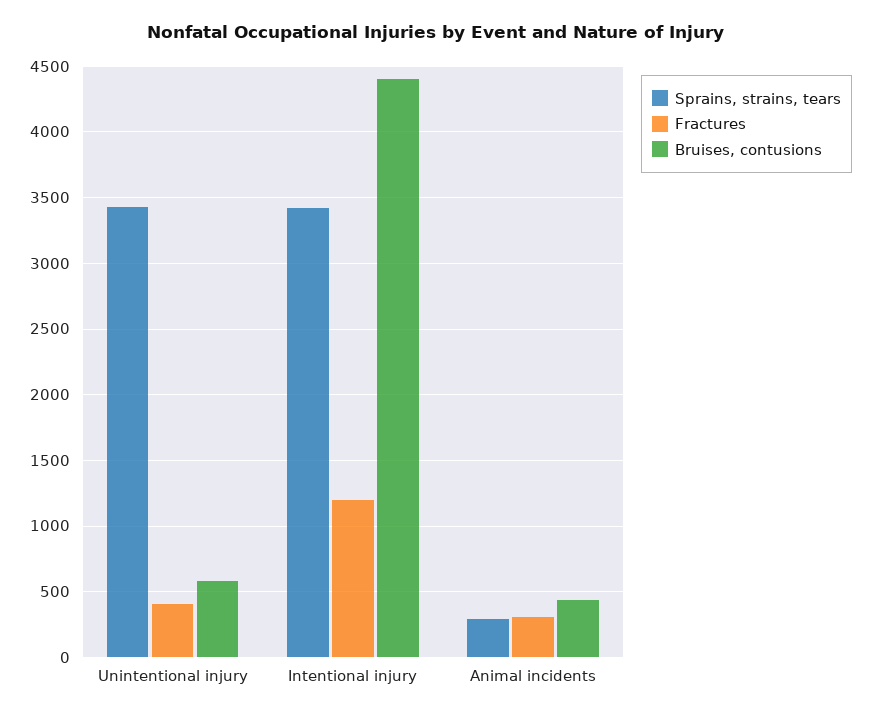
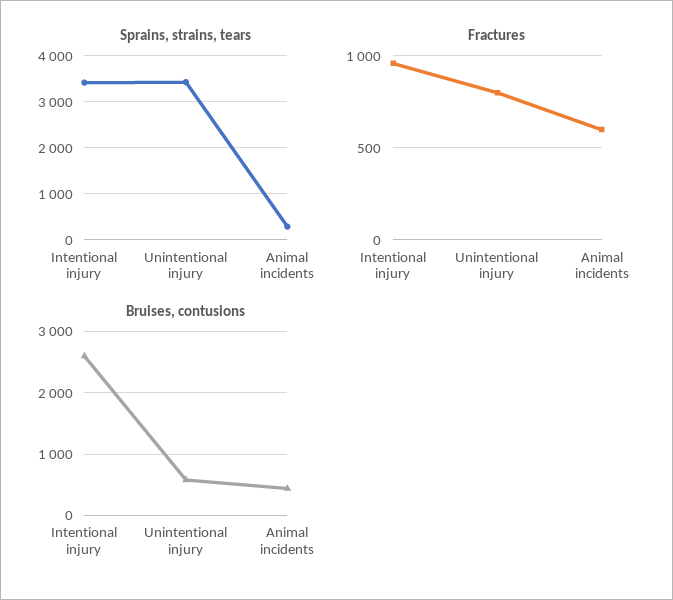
Fractures, Unintentional injury: 400 -> 800
Fractures, Intentional injury: 1200 -> 950
Bruises, contusions, Intentional injury: 4400 -> 2600
Fractures, Animal incidents: 300 -> 600

